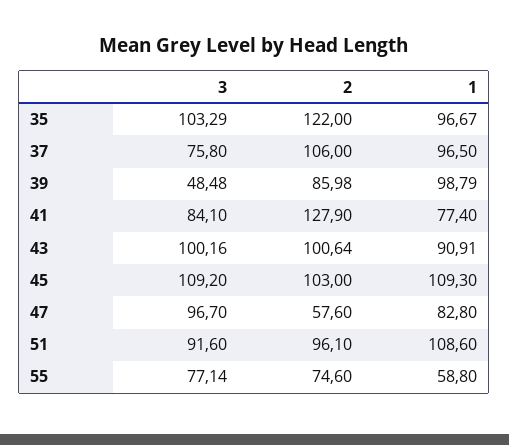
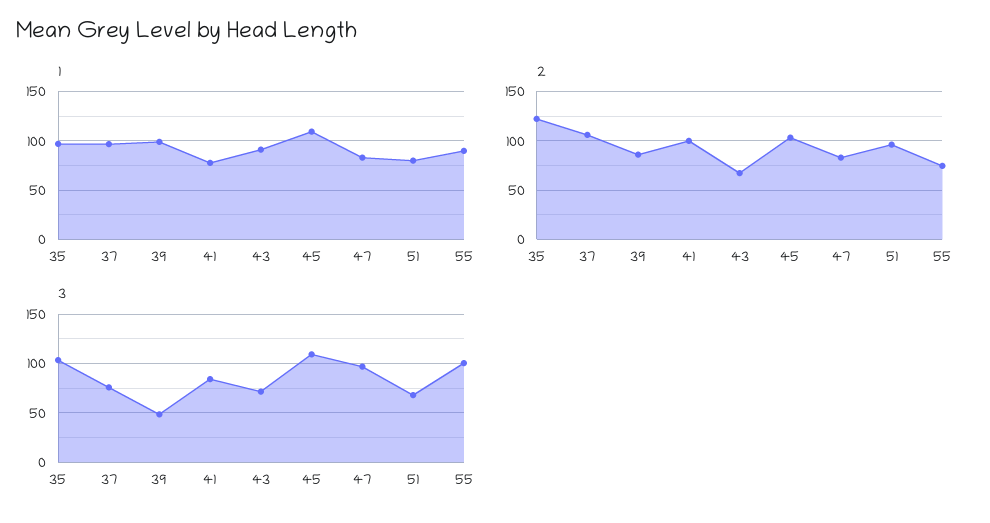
2, 41: 127.9 -> 100
3, 43: 100.16 -> 70
2, 43: 100.64 -> 70
2, 47: 57.6 -> 80
3, 51: 91.6 -> 70
1, 51: 108.6 -> 80
3, 55: 77.14 -> 100
1, 55: 58.8 -> 90

